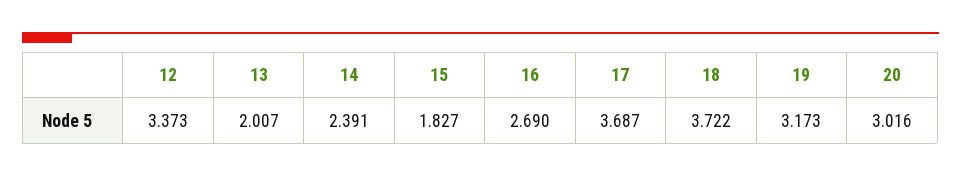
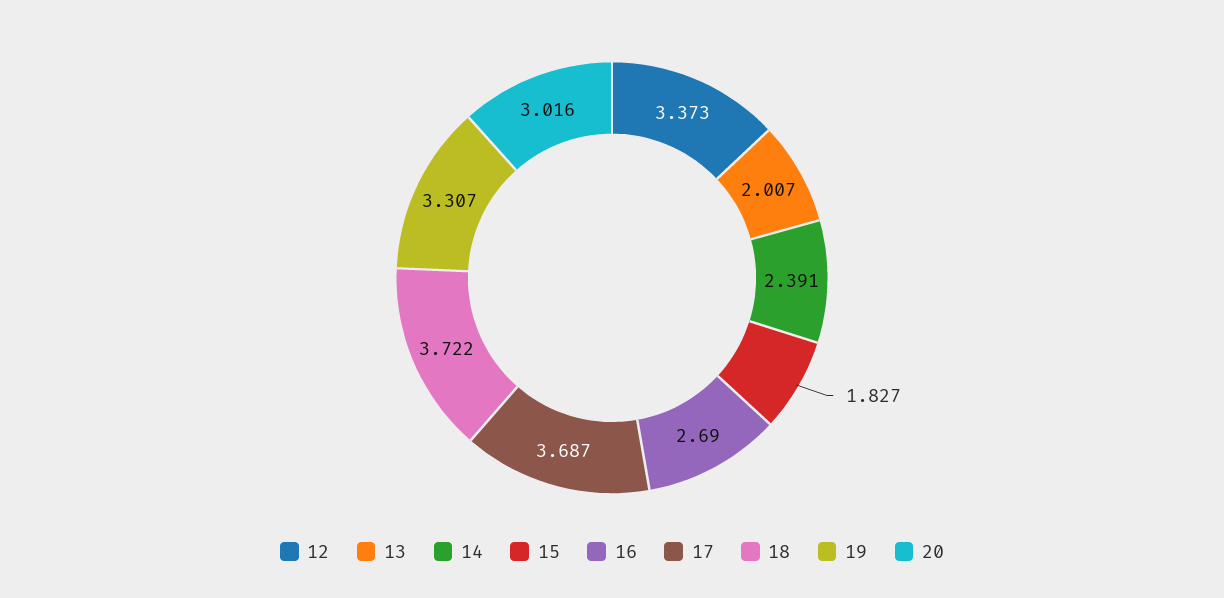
19: 3.173 -> 3.307

